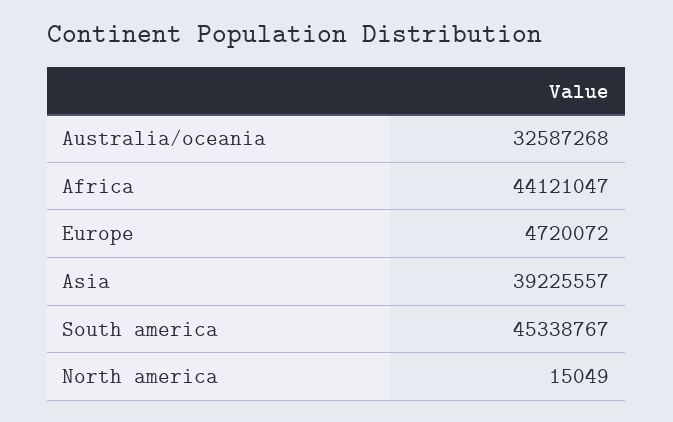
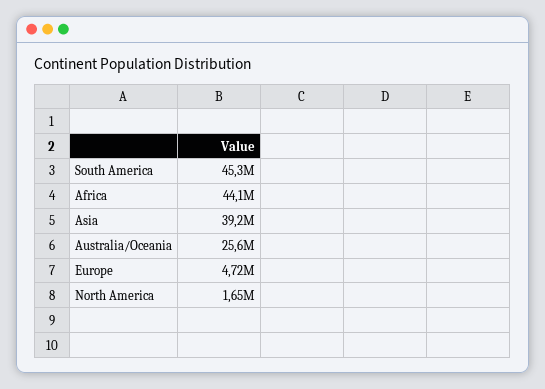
Australia/oceania: 32587268 -> 25600000
North america: 15049 -> 1650000

